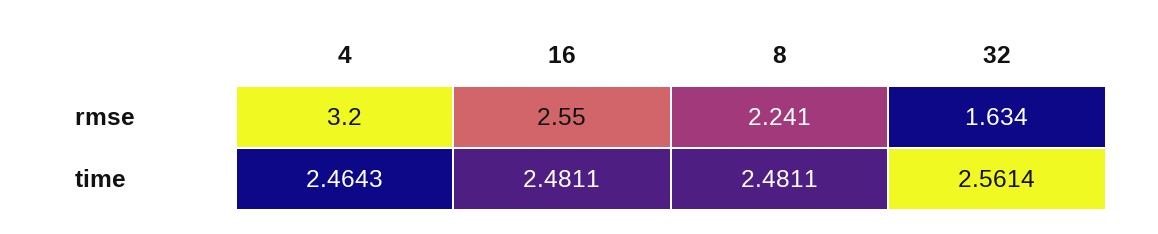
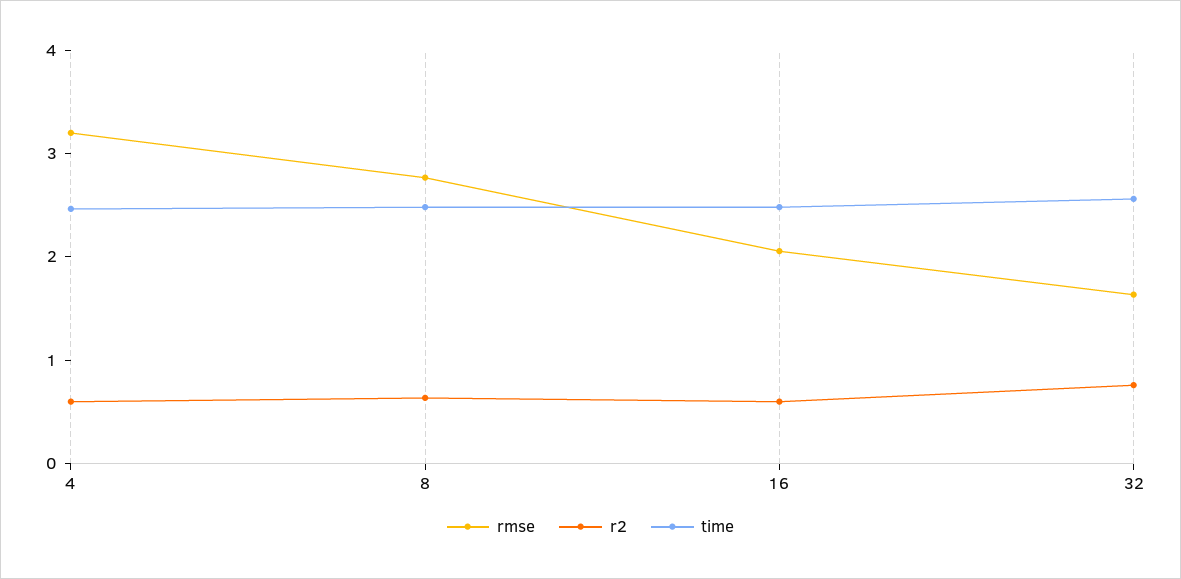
rmse, 16: 2.55 -> 2
rmse, 8: 2.241 -> 2.8
r2, 4: none -> 0.6
r2, 8: none -> 0.6
r2, 16: none -> 0.6
r2, 32: none -> 0.8

